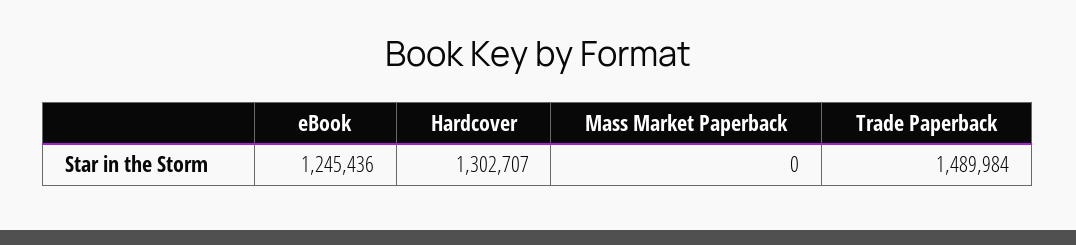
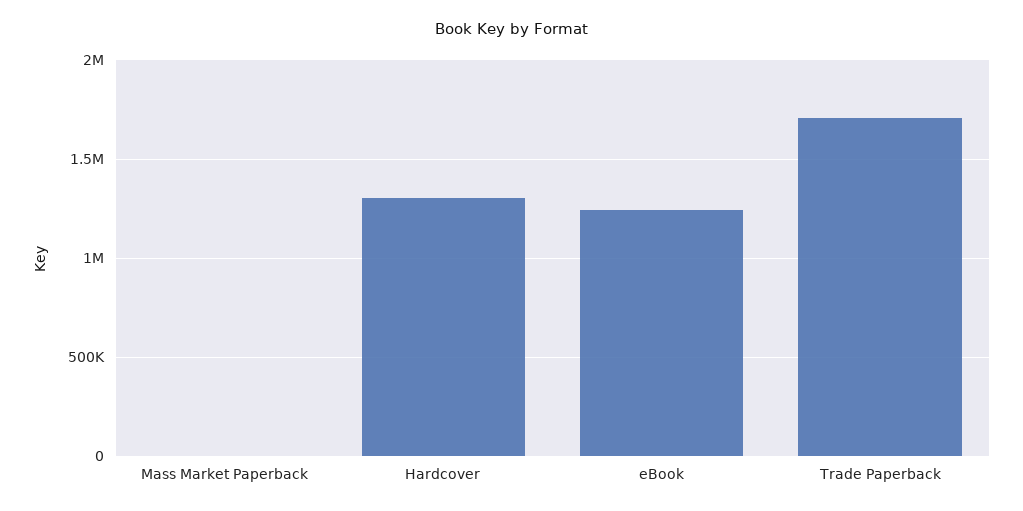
Trade Paperback: 1489984 -> 1700000

